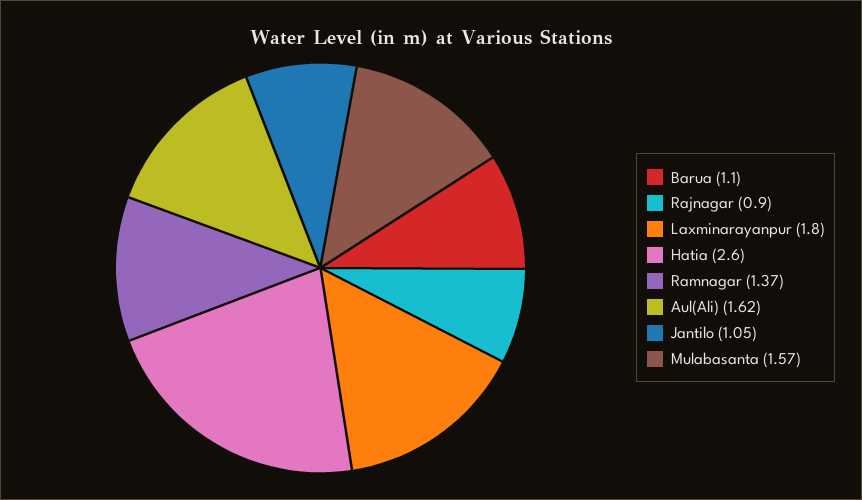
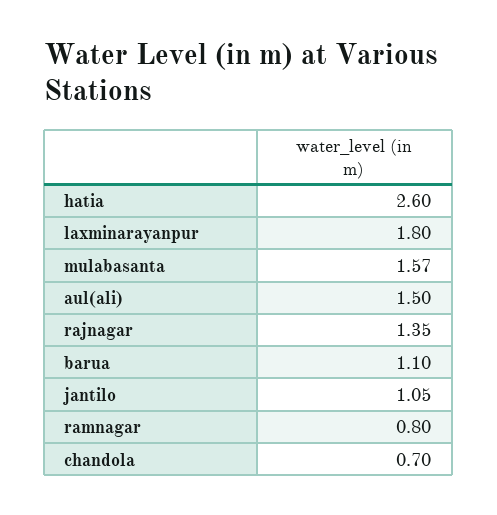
Rajnagar: 0.9 -> 1.35
Ramnagar: 1.37 -> 0.8
Aul(Ali): 1.62 -> 1.5
chandola: none -> 0.7

